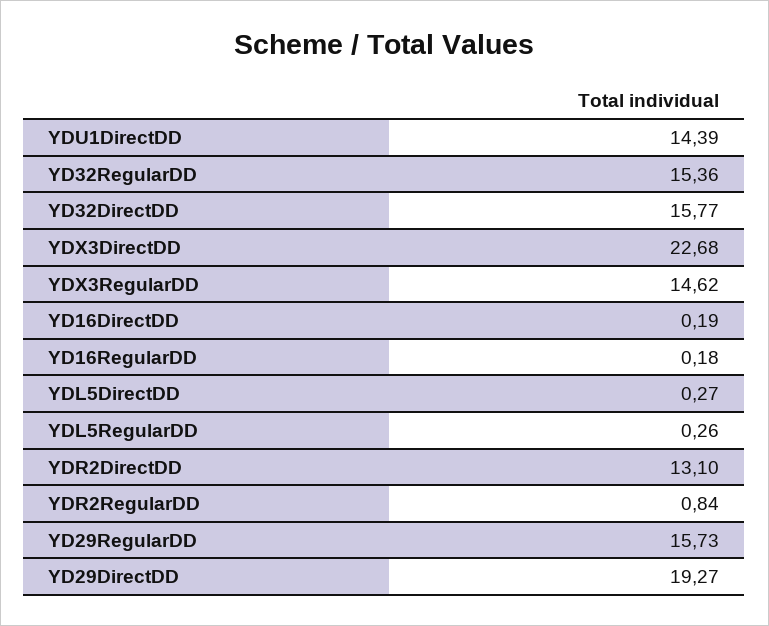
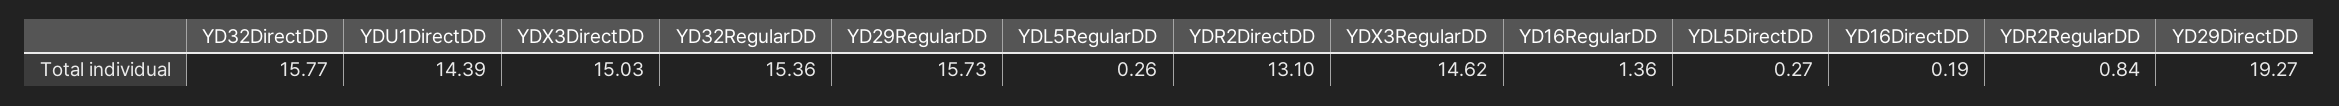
YDX3DirectDD: 22.68 -> 15.03
YD16RegularDD: 0.18 -> 1.36

